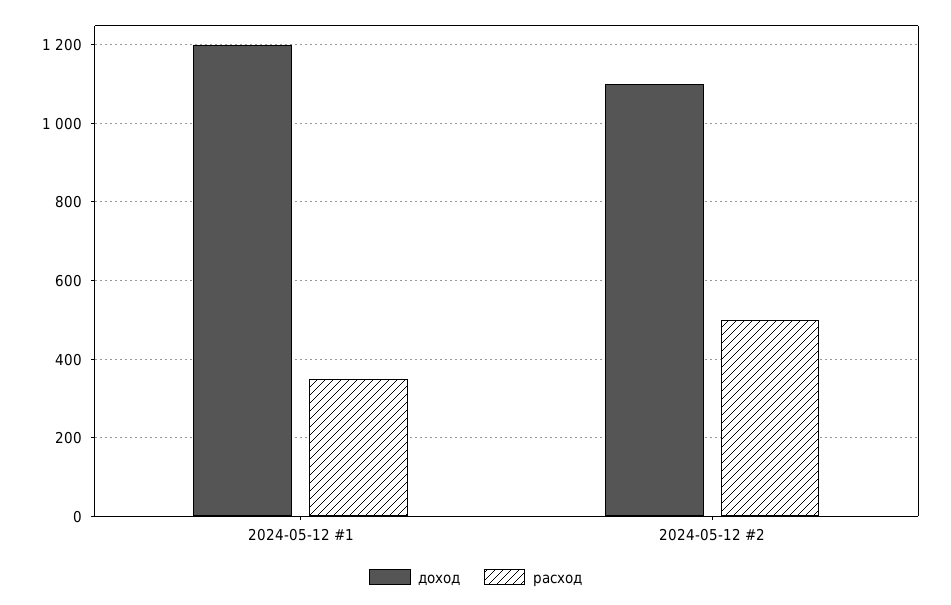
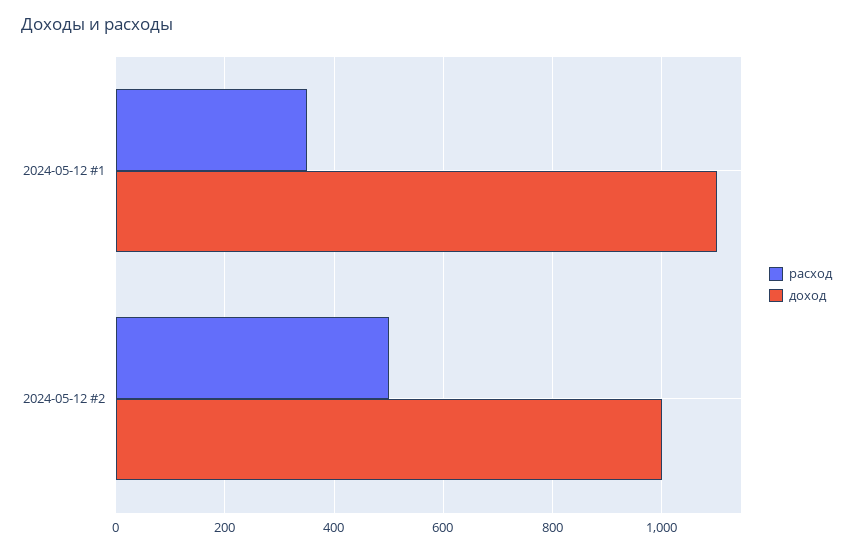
доход, 2024-05-12 #1: 1200 -> 1100
доход, 2024-05-12 #2: 1100 -> 1000

